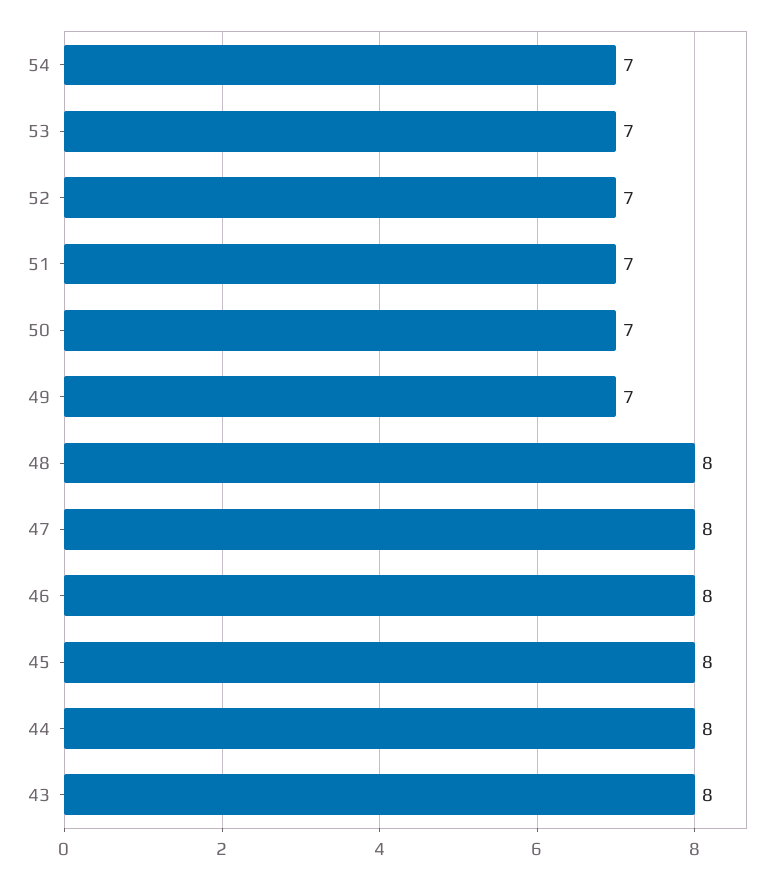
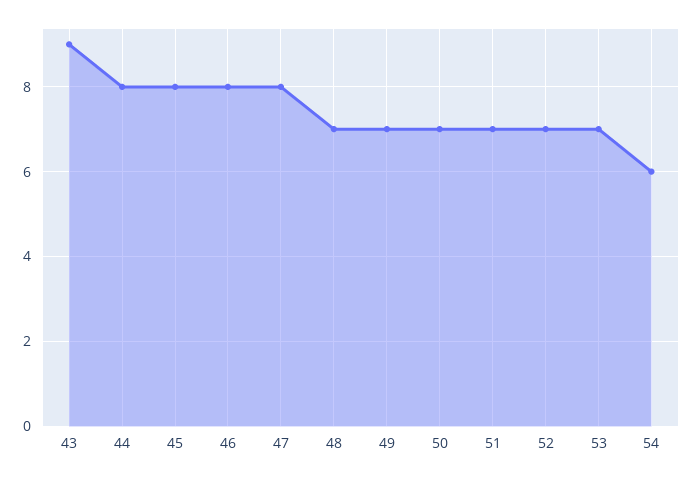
54: 7 -> 6
48: 8 -> 7
43: 8 -> 9

